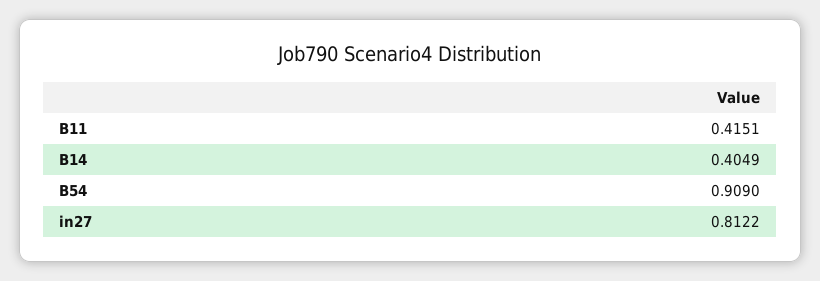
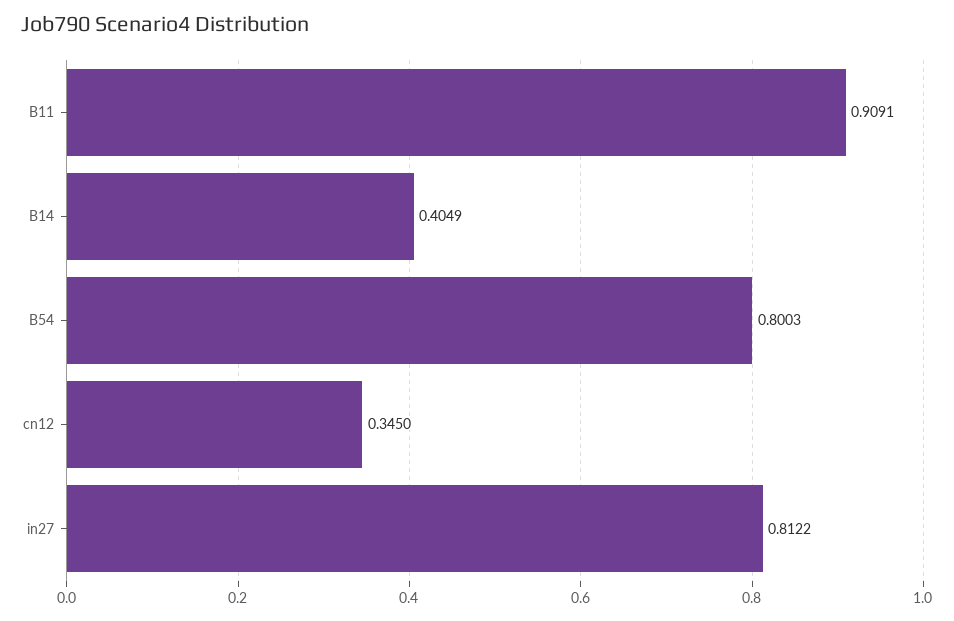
B11: 0.4151 -> 0.9091
B54: 0.909 -> 0.8003
cn12: none -> 0.345

